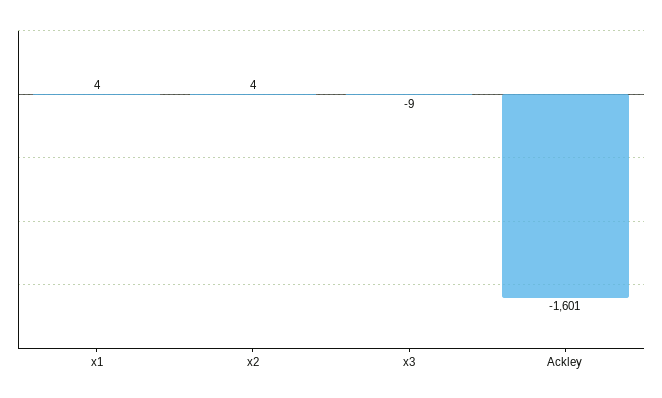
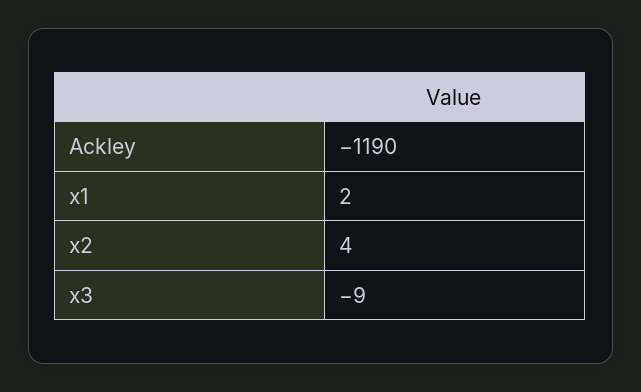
x1: 4 -> 2
Ackley: -1601 -> -1190

